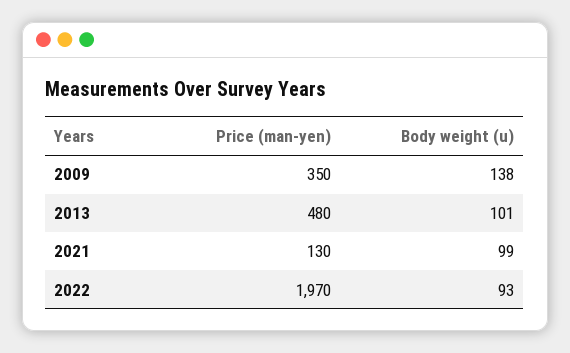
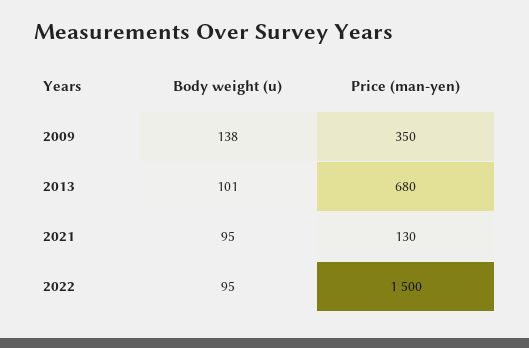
Price (man-yen), 2013: 480 -> 680
Body weight (u), 2021: 99 -> 95
Price (man-yen), 2022: 1970 -> 1500
Body weight (u), 2022: 93 -> 95

